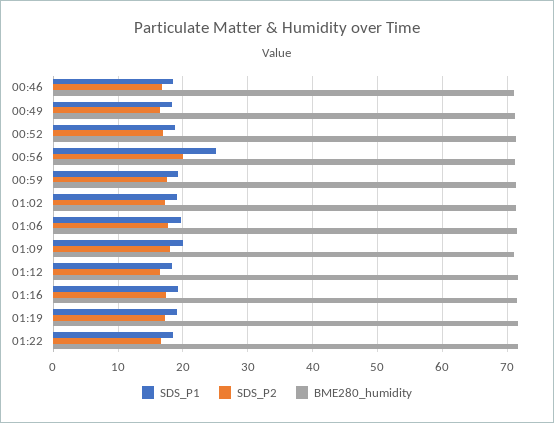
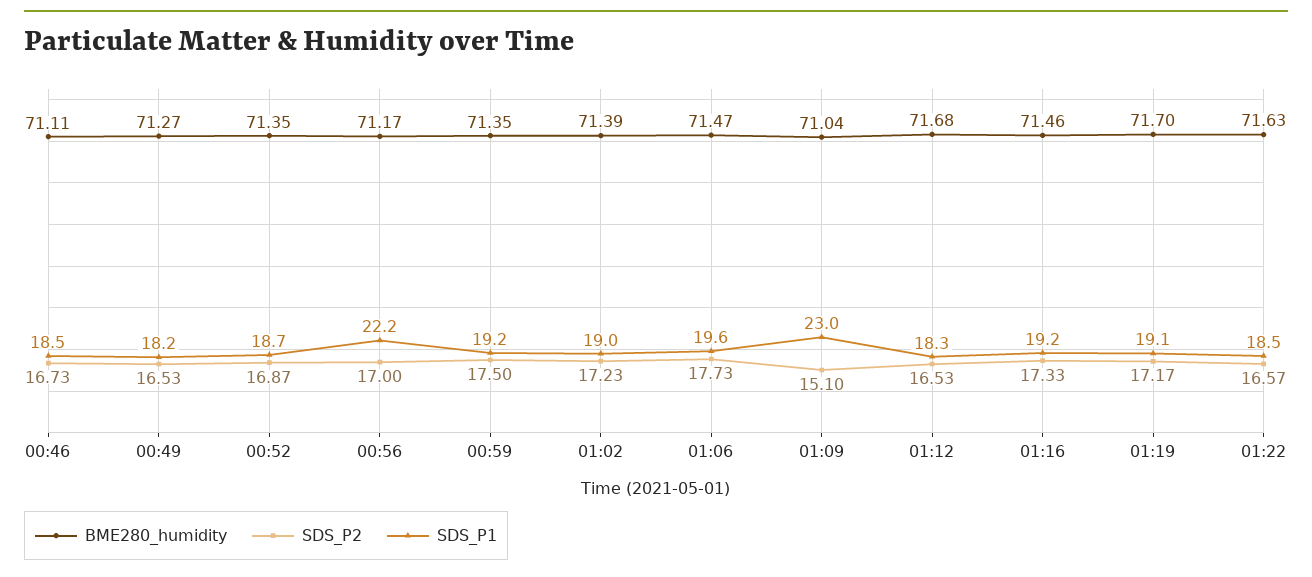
SDS_P1, 00:56: 25 -> 22.2
SDS_P2, 00:56: 20 -> 17
SDS_P1, 01:09: 20 -> 23
SDS_P2, 01:09: 18 -> 15.1

